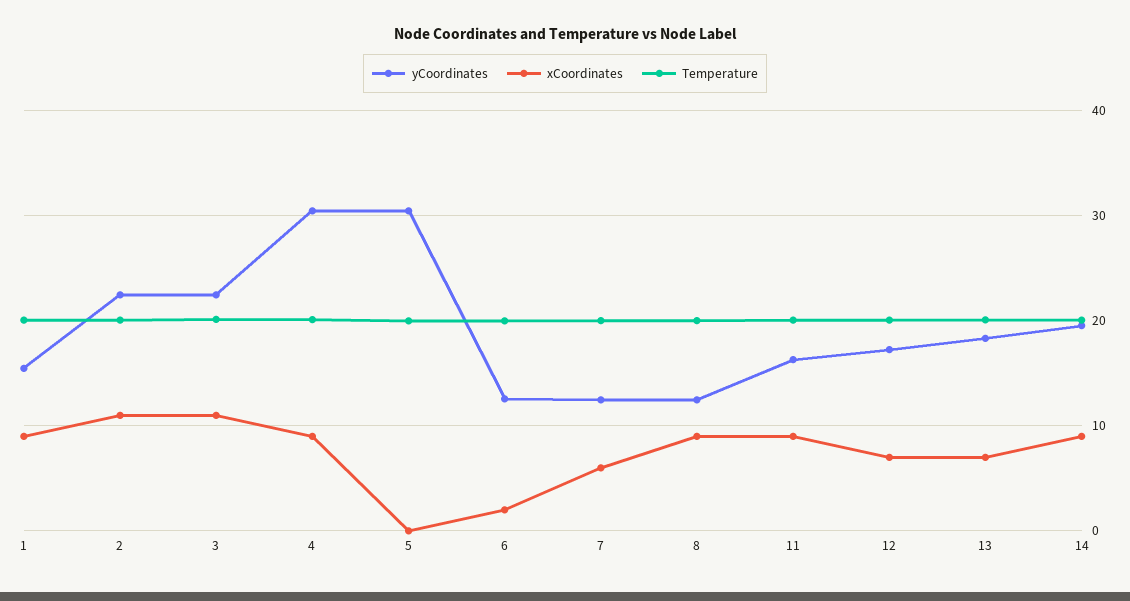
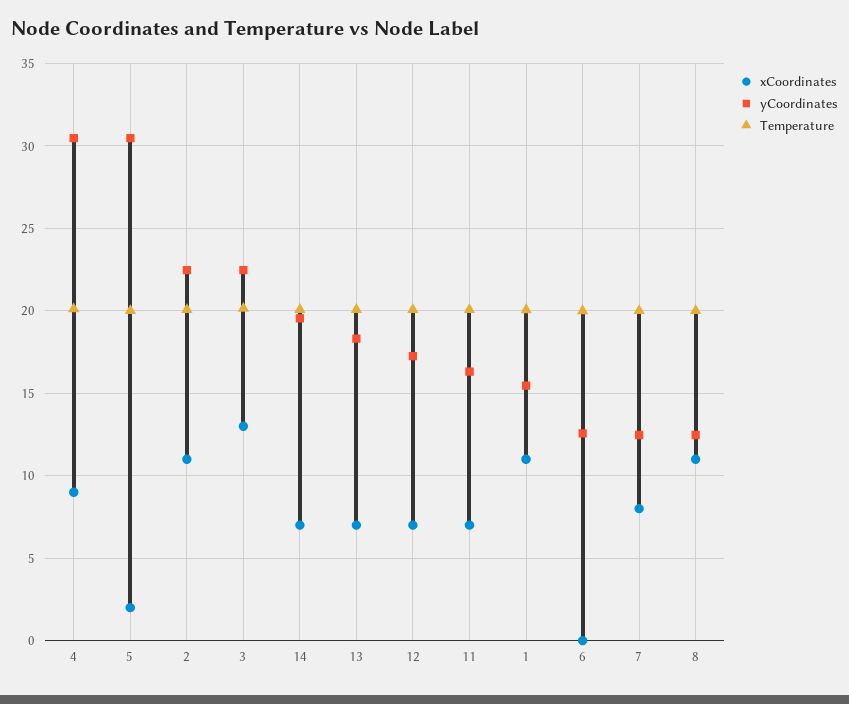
xCoordinates, 1: 9 -> 11
xCoordinates, 3: 11 -> 13
xCoordinates, 5: 0 -> 2
xCoordinates, 6: 2 -> 0
xCoordinates, 7: 6 -> 8
xCoordinates, 8: 9 -> 11
xCoordinates, 11: 9 -> 7
xCoordinates, 14: 9 -> 7

